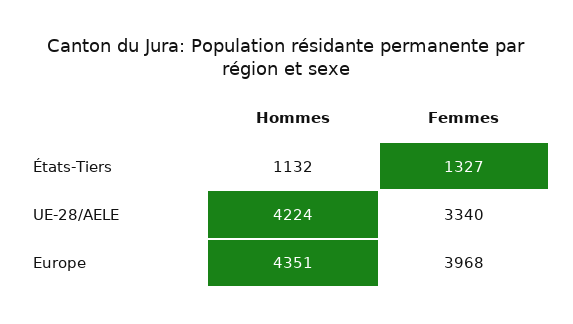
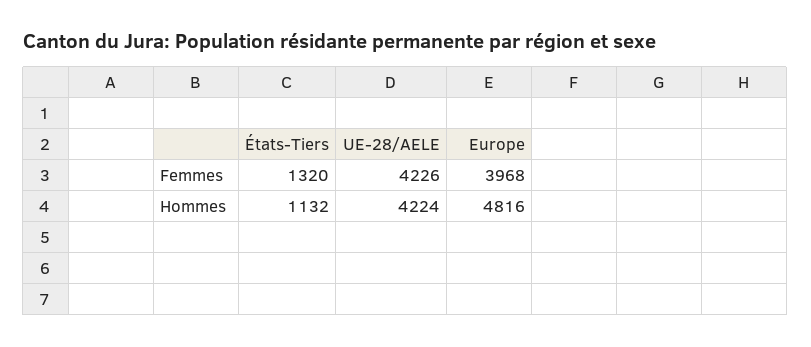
Femmes, États-Tiers: 1327 -> 1320
Femmes, UE-28/AELE: 3340 -> 4226
Hommes, Europe: 4351 -> 4816

